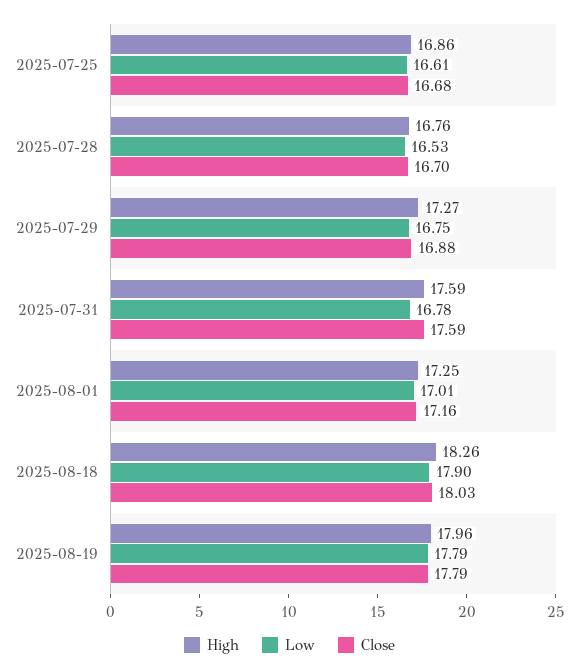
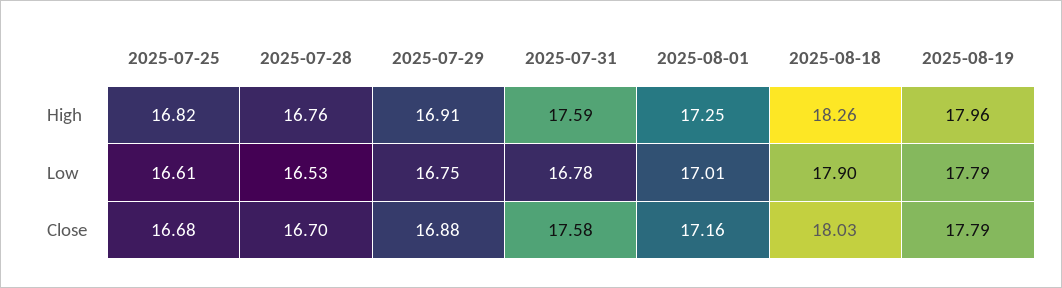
High, 2025-07-25: 16.86 -> 16.82
High, 2025-07-29: 17.27 -> 16.91
Close, 2025-07-31: 17.59 -> 17.58

